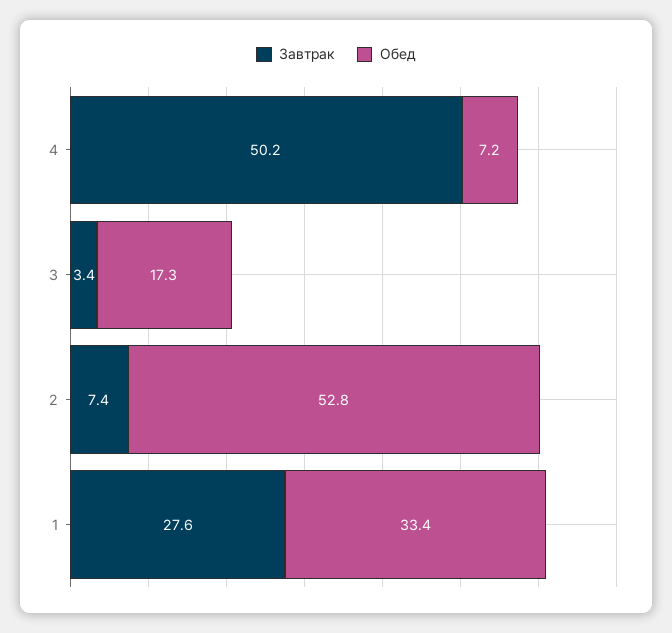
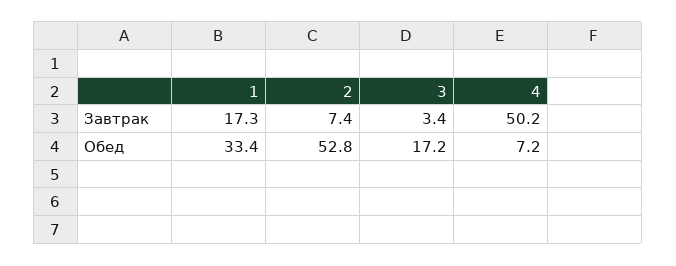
Обед, 3: 17.3 -> 17.2
Завтрак, 1: 27.6 -> 17.3

